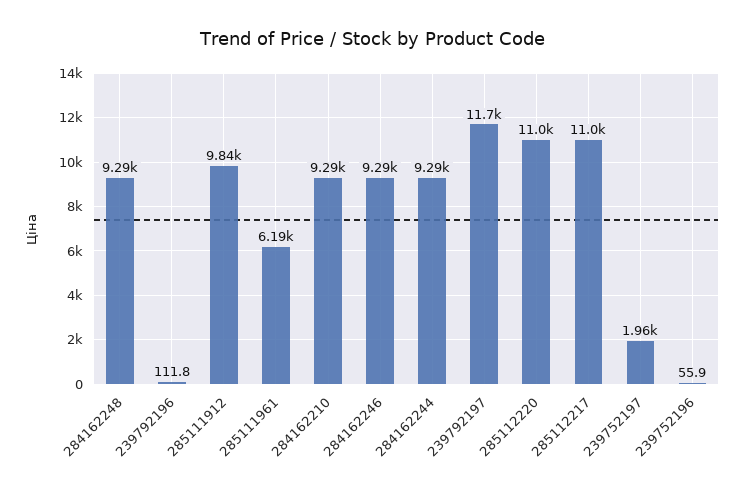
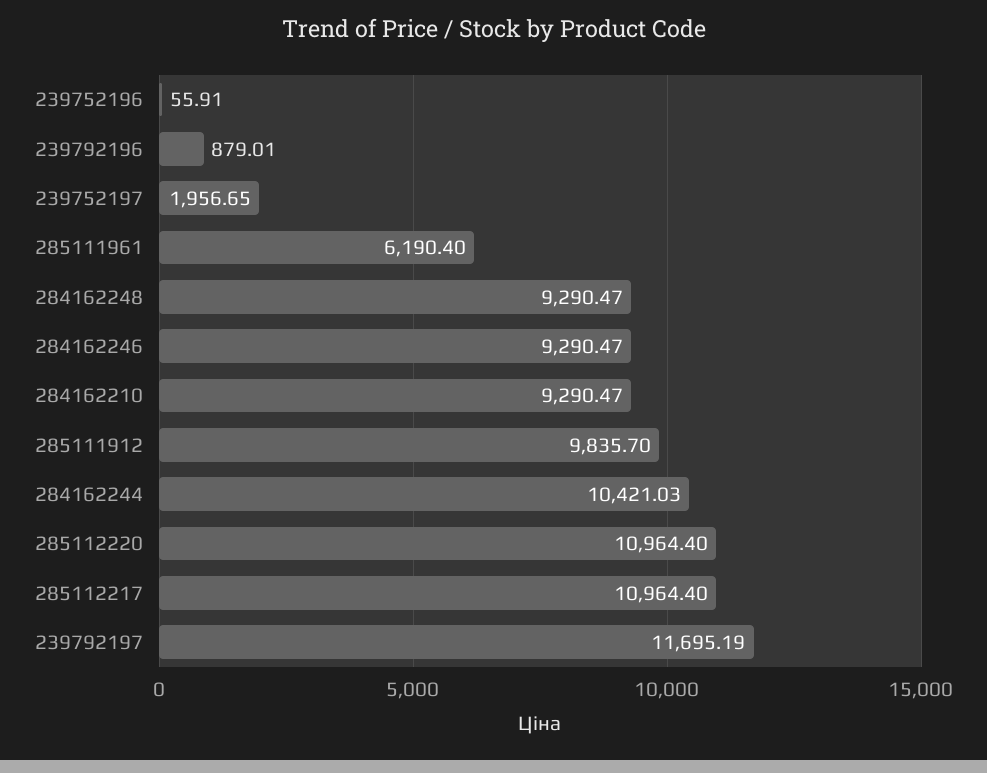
239792196: 111.8 -> 879.01
284162244: 9290 -> 10421.03

